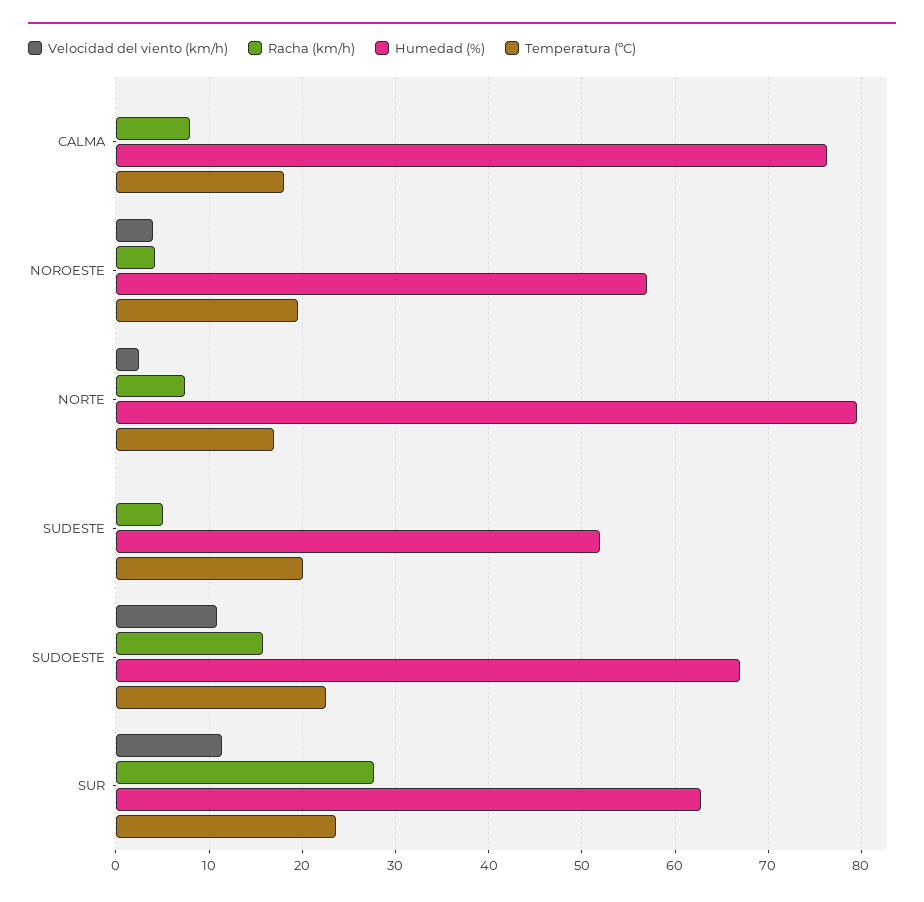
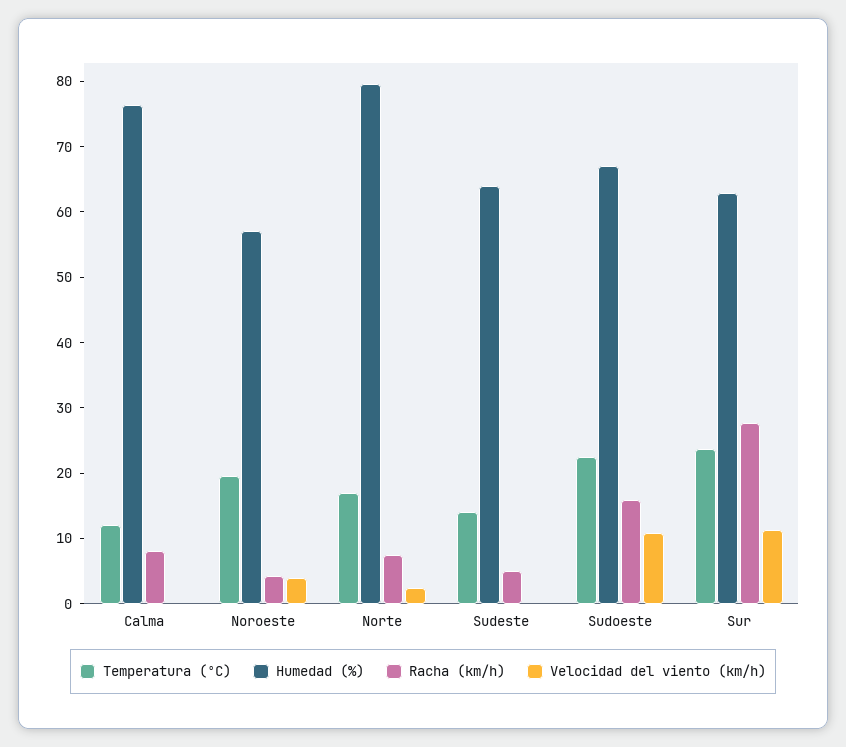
Temperatura (ºC), CALMA: 18 -> 12
Humedad (%), SUDESTE: 52 -> 64
Temperatura (ºC), SUDESTE: 20 -> 14

